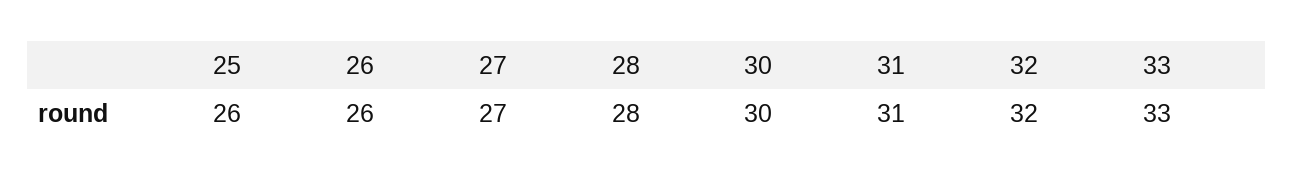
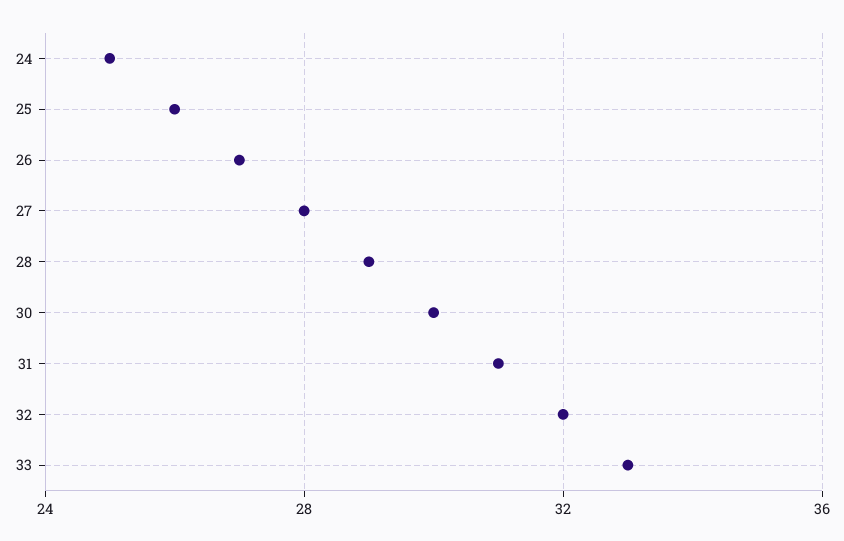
26: 26 -> 27
27: 27 -> 28
28: 28 -> 29
24: none -> 25

